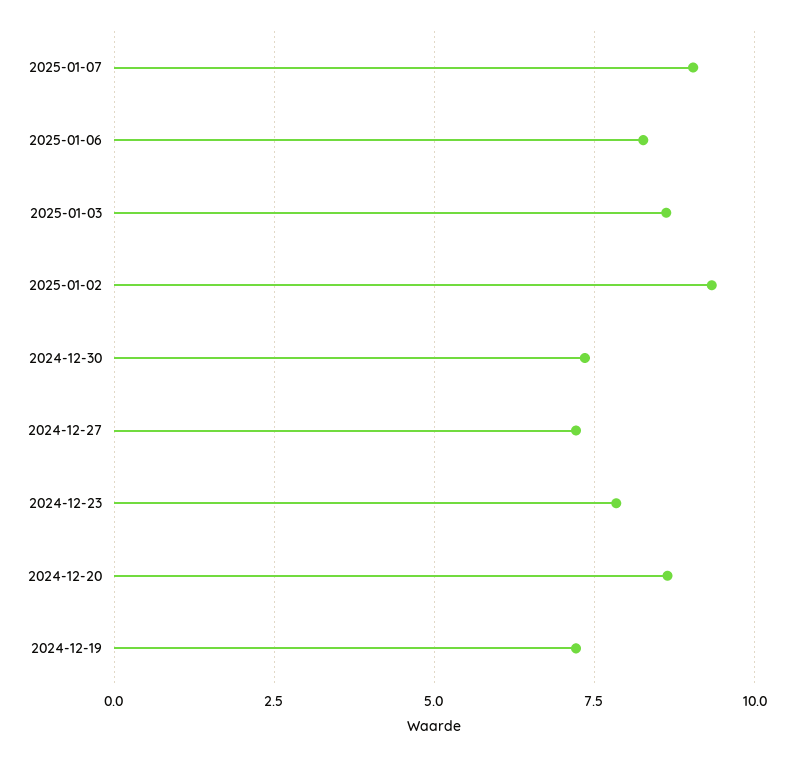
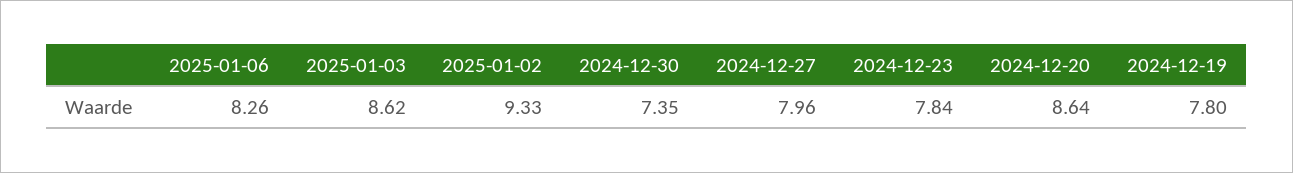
2025-01-07: 9 -> none
2024-12-27: 7.25 -> 7.96
2024-12-19: 7.25 -> 7.8

